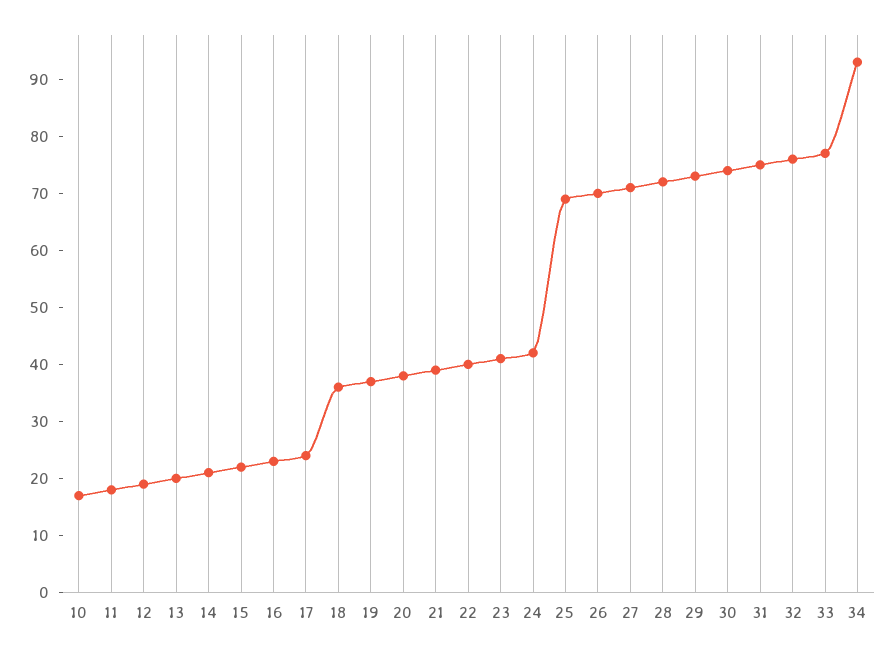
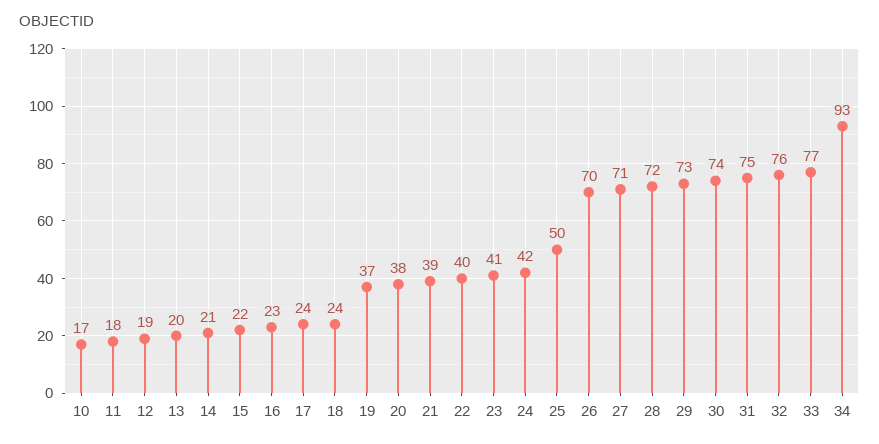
18: 35 -> 24
25: 70 -> 50

